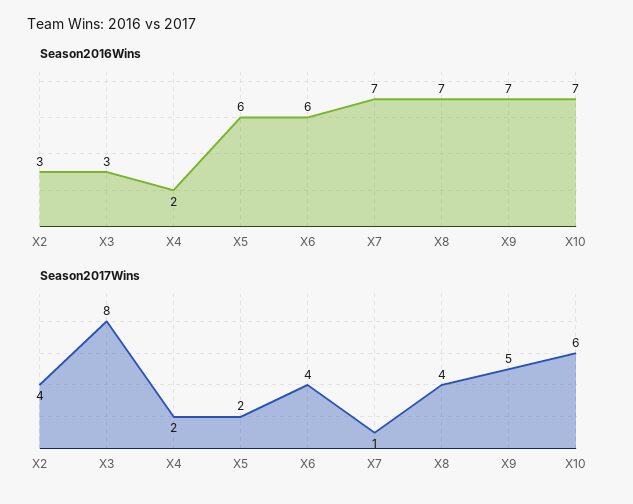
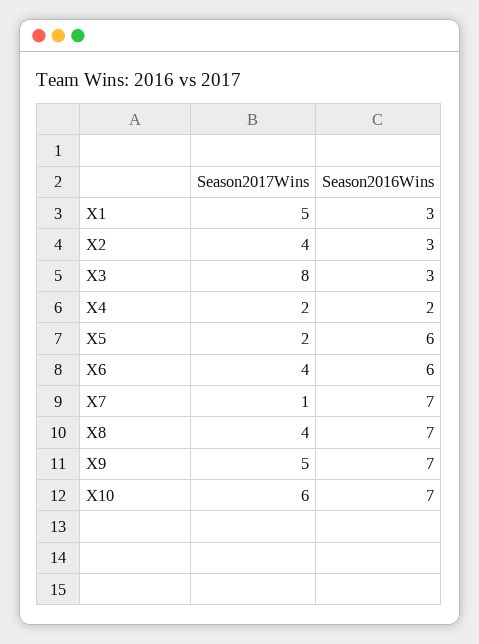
Season2017Wins, X1: none -> 5
Season2016Wins, X1: none -> 3

